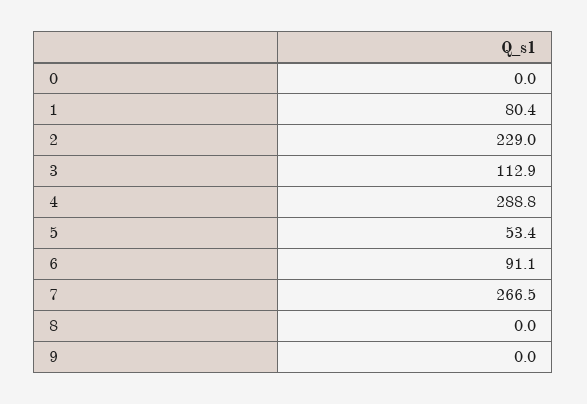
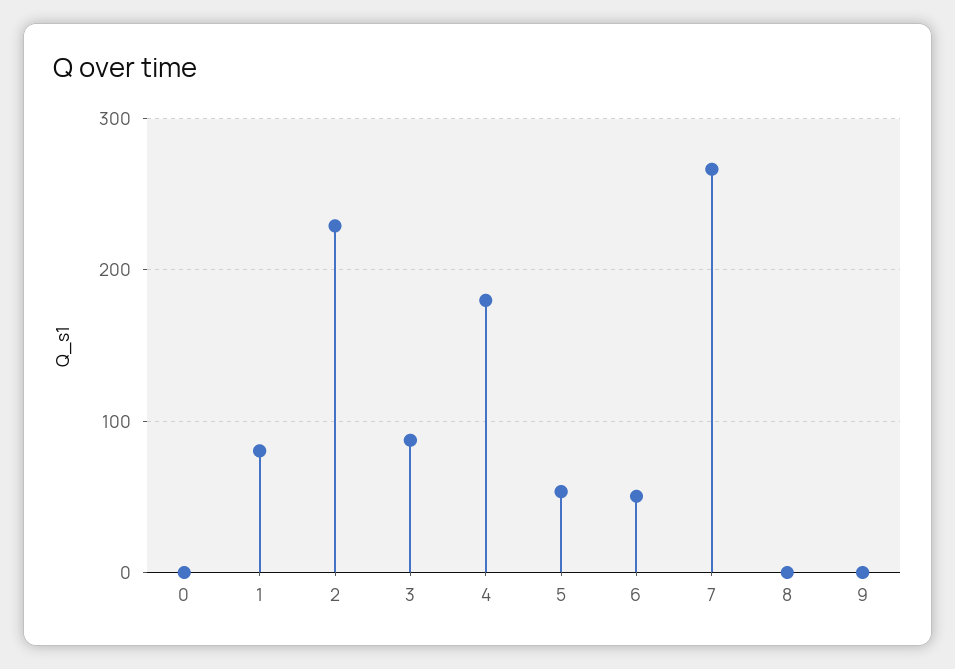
3: 112.9 -> 90
4: 288.8 -> 180
6: 91.1 -> 50

